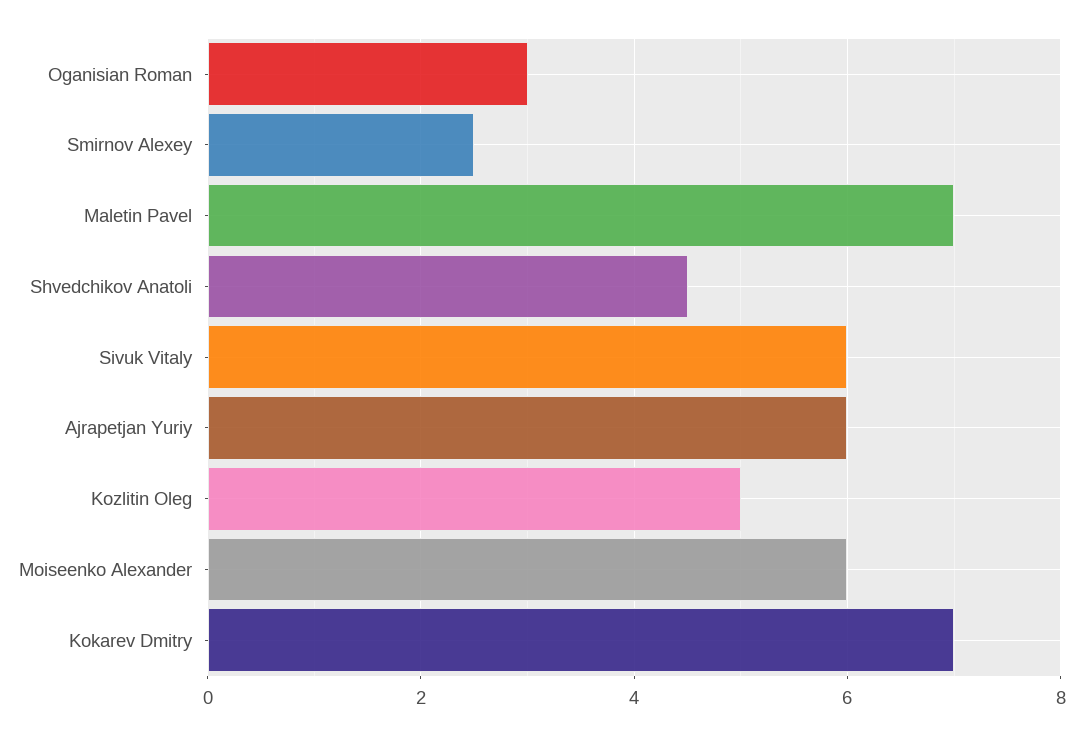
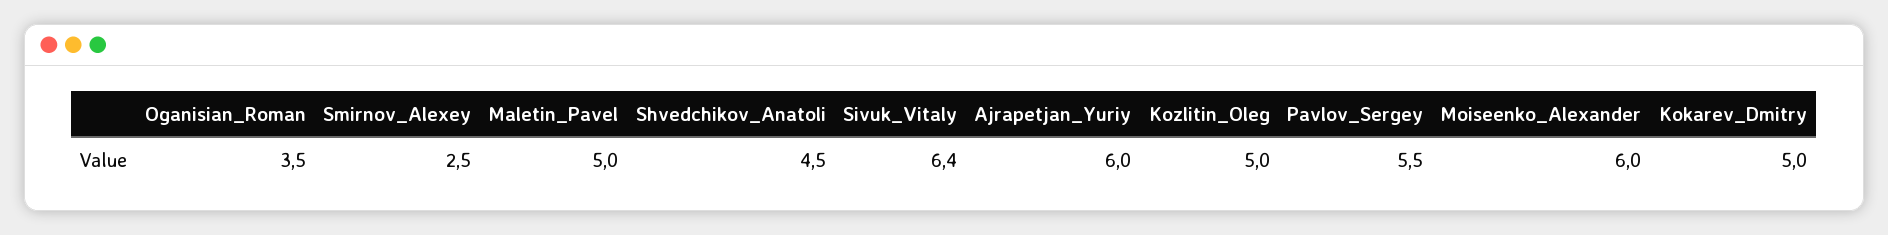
Oganisian Roman: 3 -> 3.5
Maletin Pavel: 7 -> 5
Sivuk Vitaly: 6 -> 6.4
Kokarev Dmitry: 7 -> 5
Pavlov_Sergey: none -> 5.5

